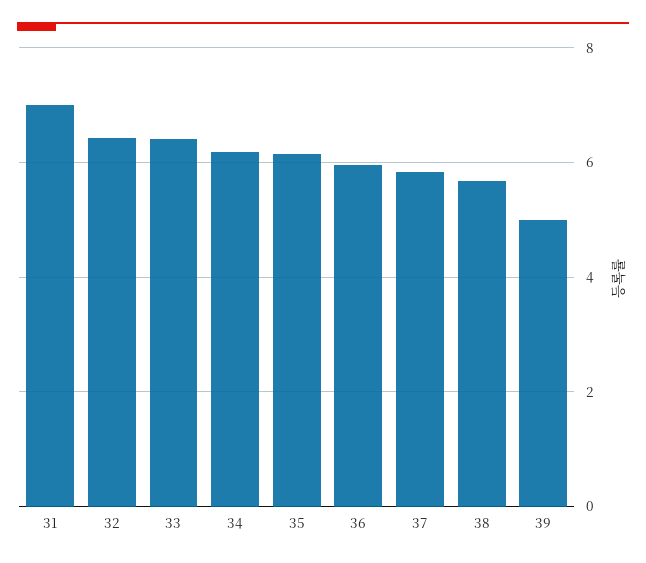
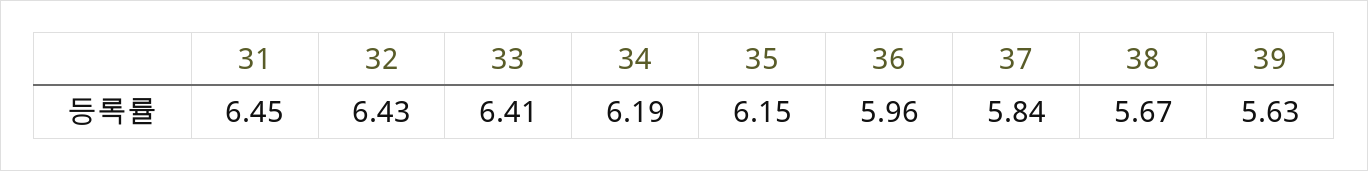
31: 7 -> 6.45
39: 5 -> 5.63

